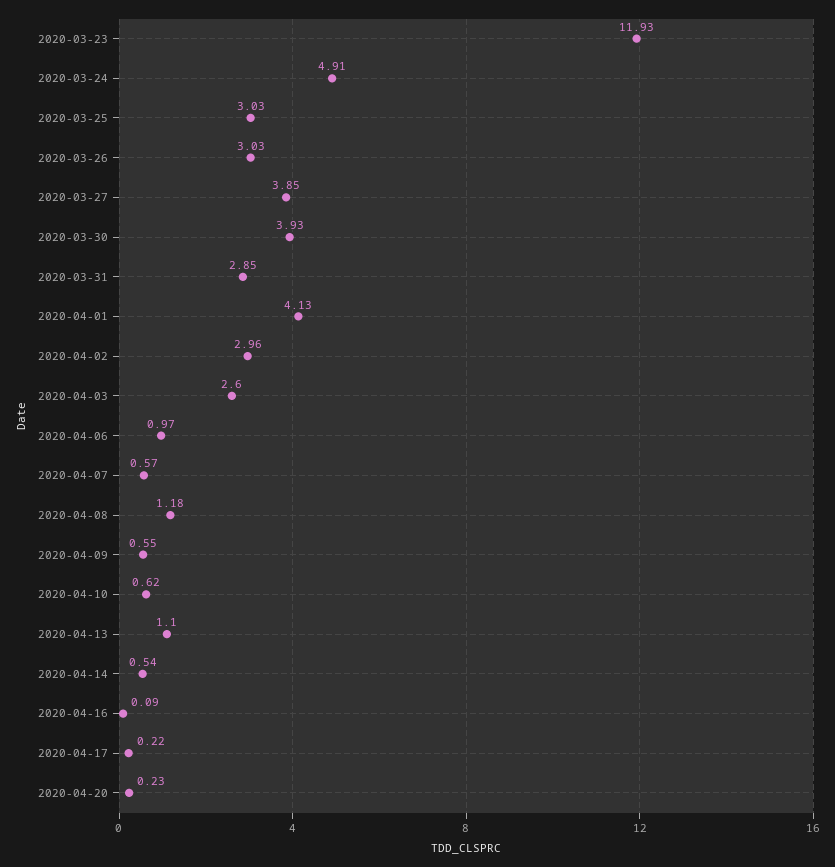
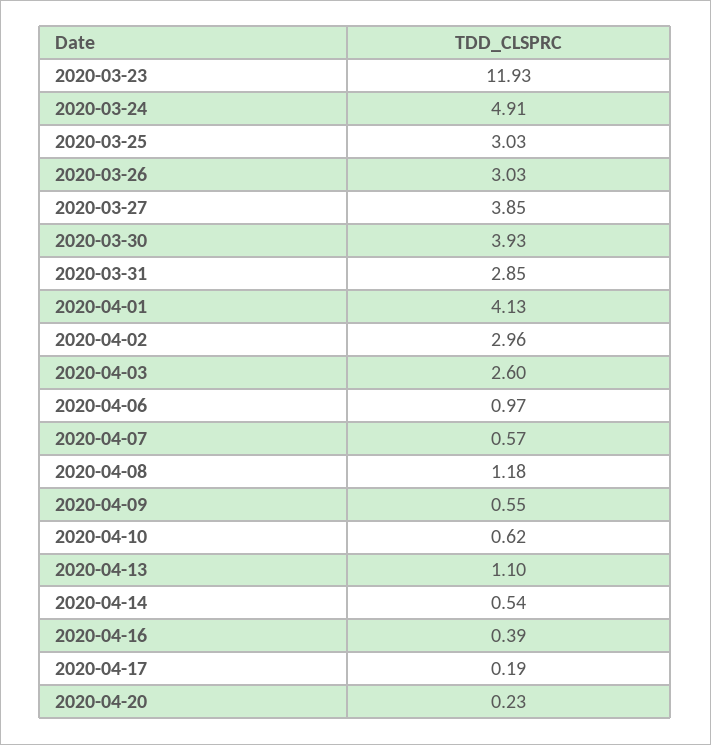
2020-04-16: 0.09 -> 0.39
2020-04-17: 0.22 -> 0.19

